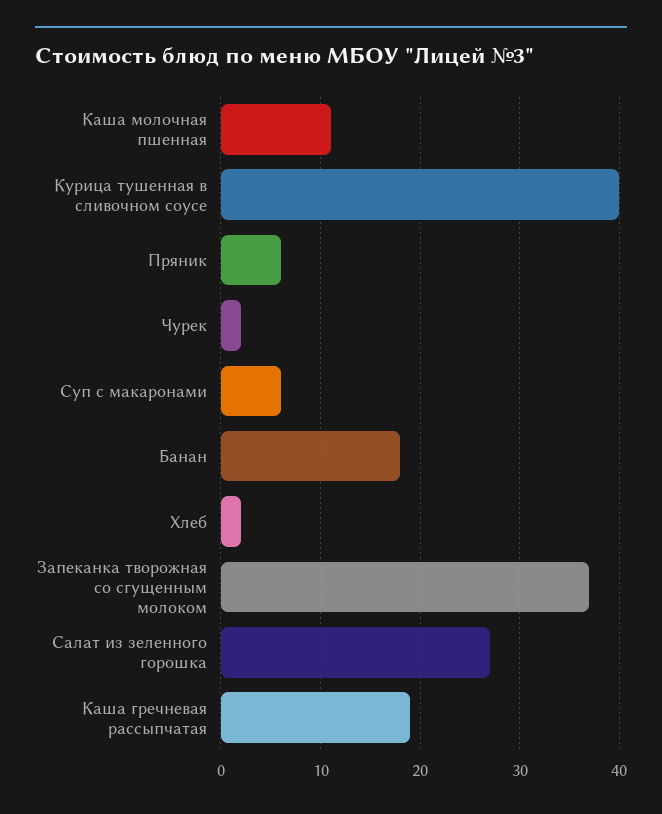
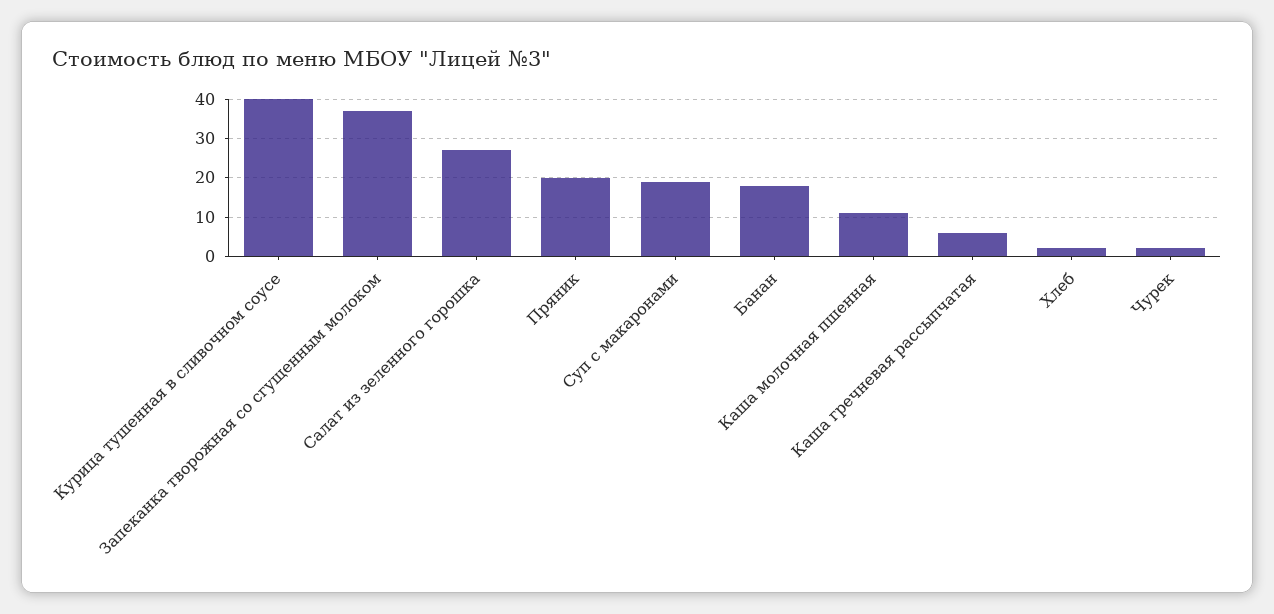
Пряник: 6 -> 20
Суп с макаронами: 6 -> 20
Каша гречневая рассыпчатая: 19 -> 5

